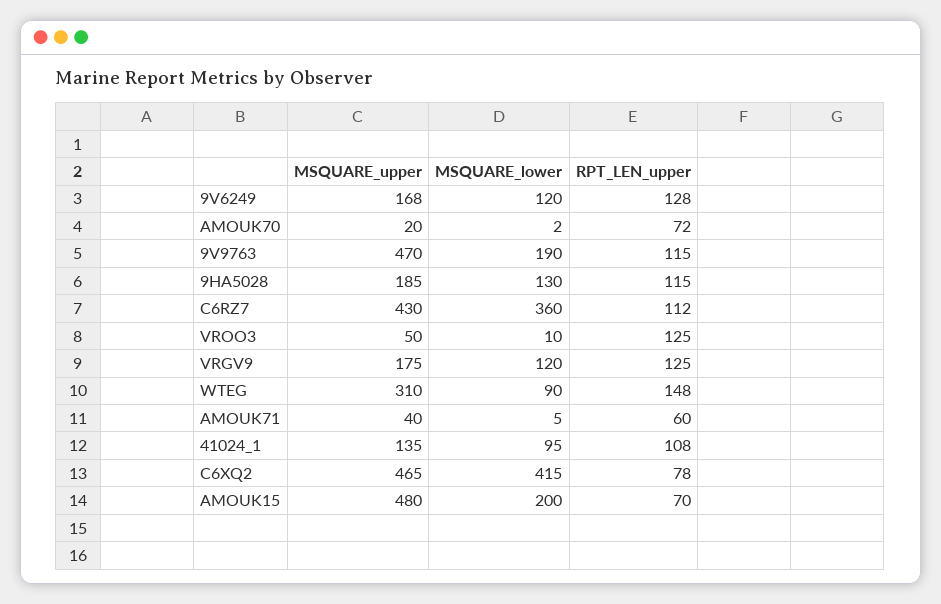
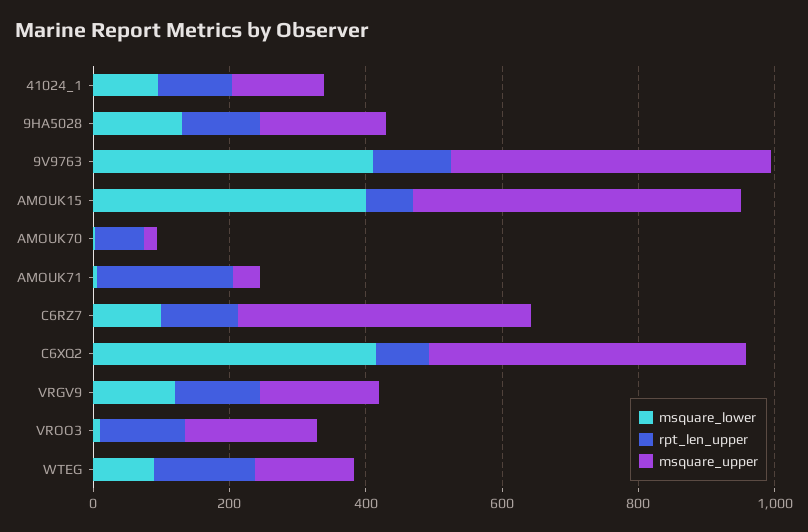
MSQUARE_upper, 9V6249: 168 -> none
MSQUARE_lower, 9V6249: 120 -> none
RPT_LEN_upper, 9V6249: 128 -> none
MSQUARE_lower, 9V9763: 190 -> 400
MSQUARE_lower, C6RZ7: 360 -> 100
MSQUARE_upper, VROO3: 50 -> 200
MSQUARE_upper, WTEG: 310 -> 150
RPT_LEN_upper, AMOUK71: 60 -> 200
MSQUARE_lower, AMOUK15: 200 -> 400

